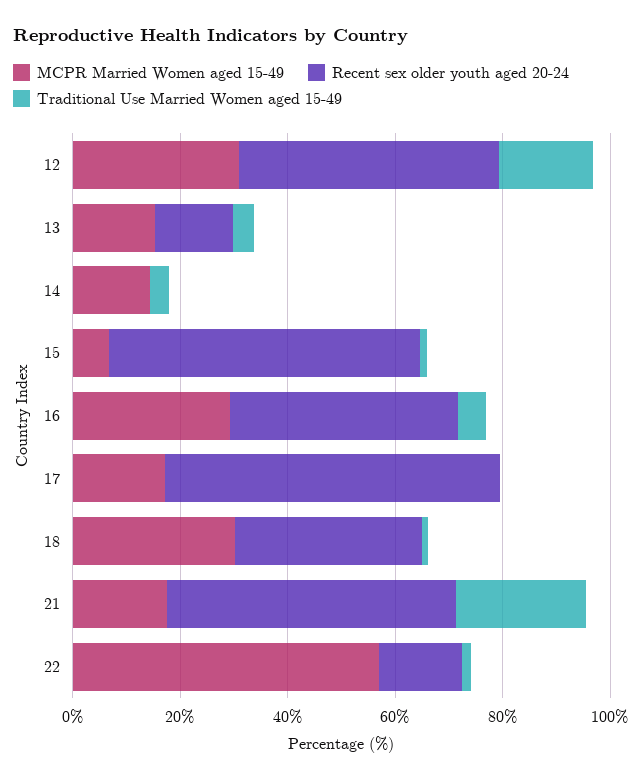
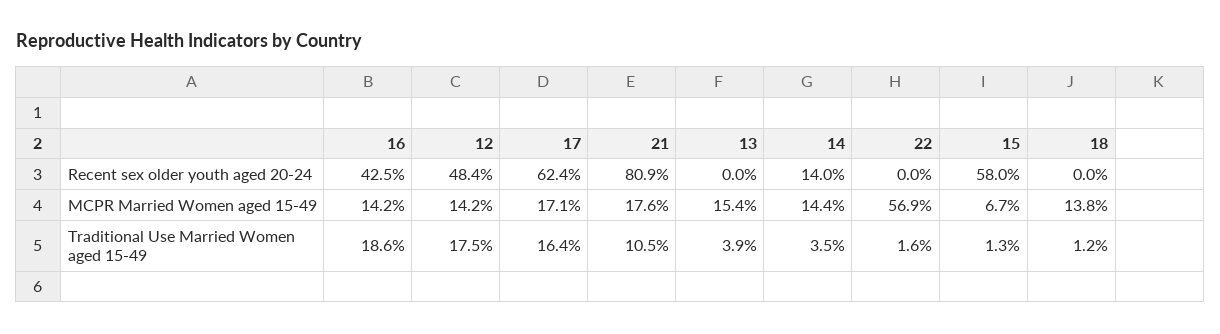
MCPR Married Women aged 15-49, 12: 30 -> 14.2
Recent sex older youth aged 20-24, 13: 15 -> 0
Recent sex older youth aged 20-24, 14: 0 -> 14
MCPR Married Women aged 15-49, 16: 30 -> 14.2
Traditional Use Married Women aged 15-49, 16: 5 -> 18.6
Traditional Use Married Women aged 15-49, 17: 0 -> 16.4
MCPR Married Women aged 15-49, 18: 30 -> 13.8
Recent sex older youth aged 20-24, 18: 35 -> 0
Recent sex older youth aged 20-24, 21: 55 -> 80.9
Traditional Use Married Women aged 15-49, 21: 25 -> 10.5
Recent sex older youth aged 20-24, 22: 15 -> 0

